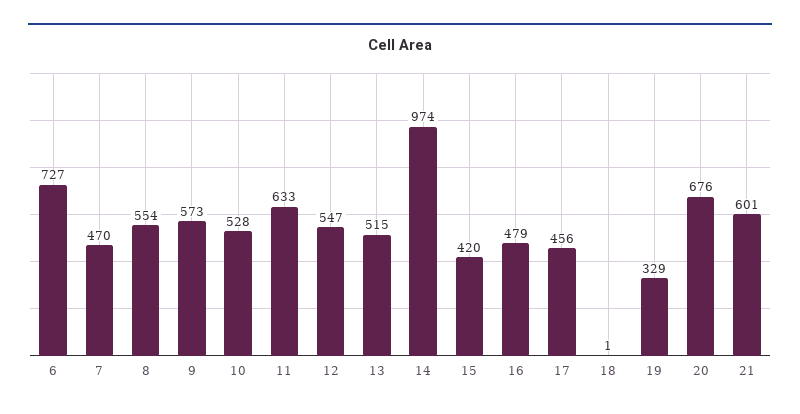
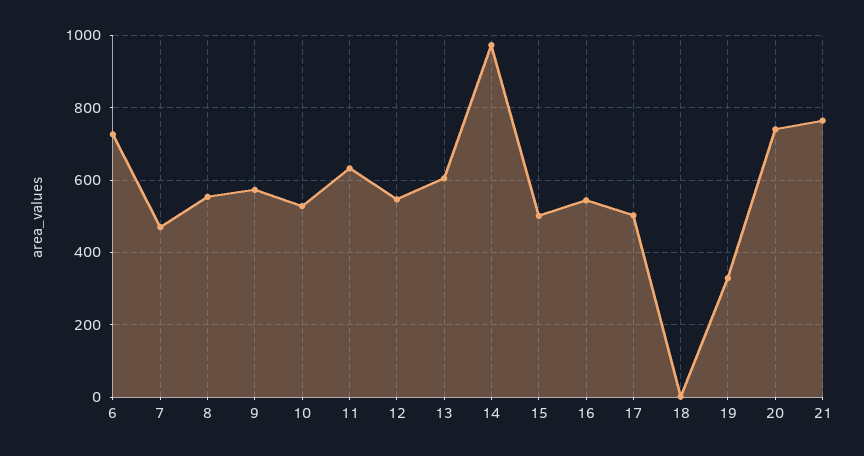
13: 515 -> 600
15: 420 -> 500
16: 479 -> 540
17: 456 -> 500
20: 676 -> 740
21: 601 -> 760

